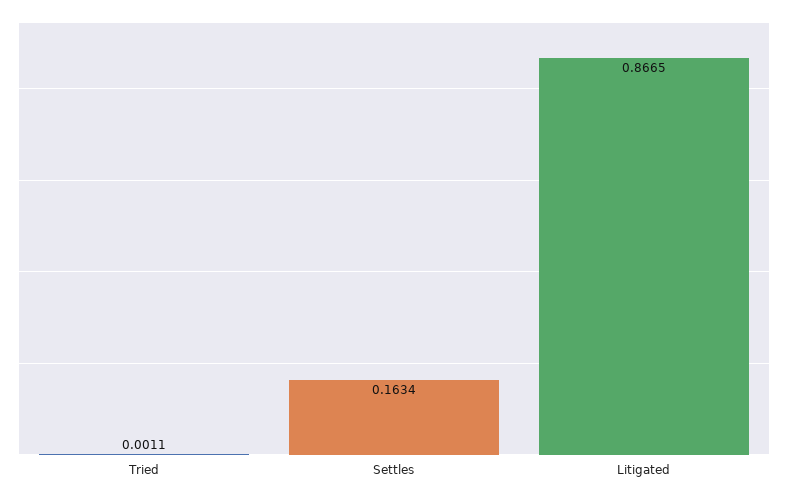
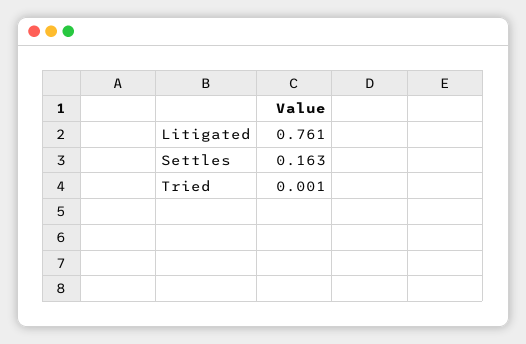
Litigated: 0.8665 -> 0.761

